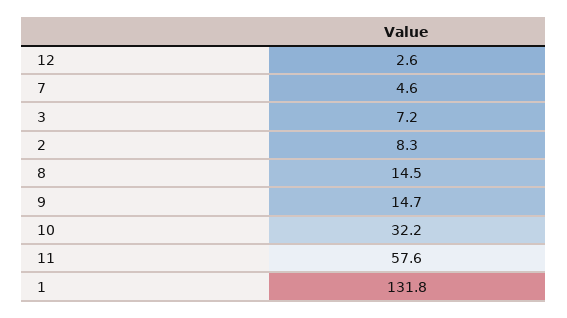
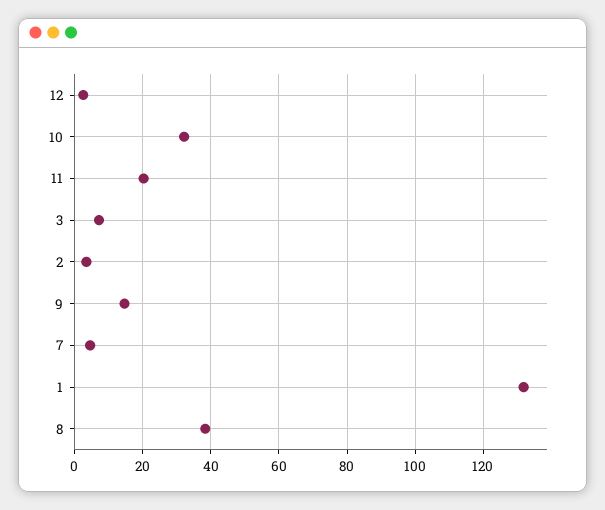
2: 8.3 -> 4
8: 14.5 -> 38
11: 57.6 -> 20

